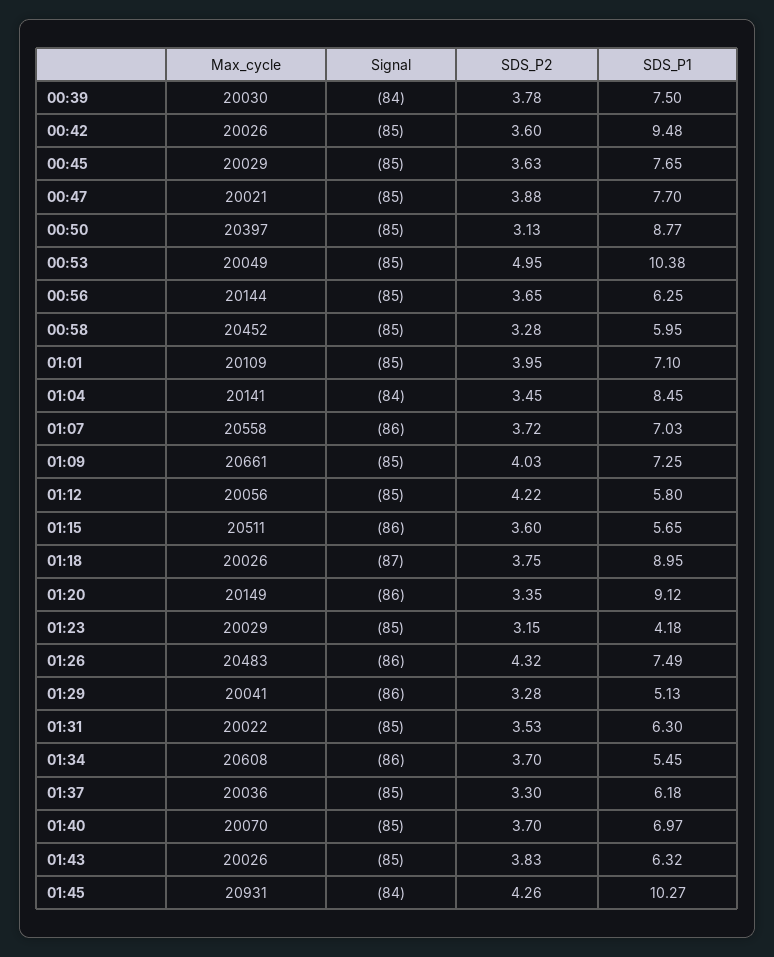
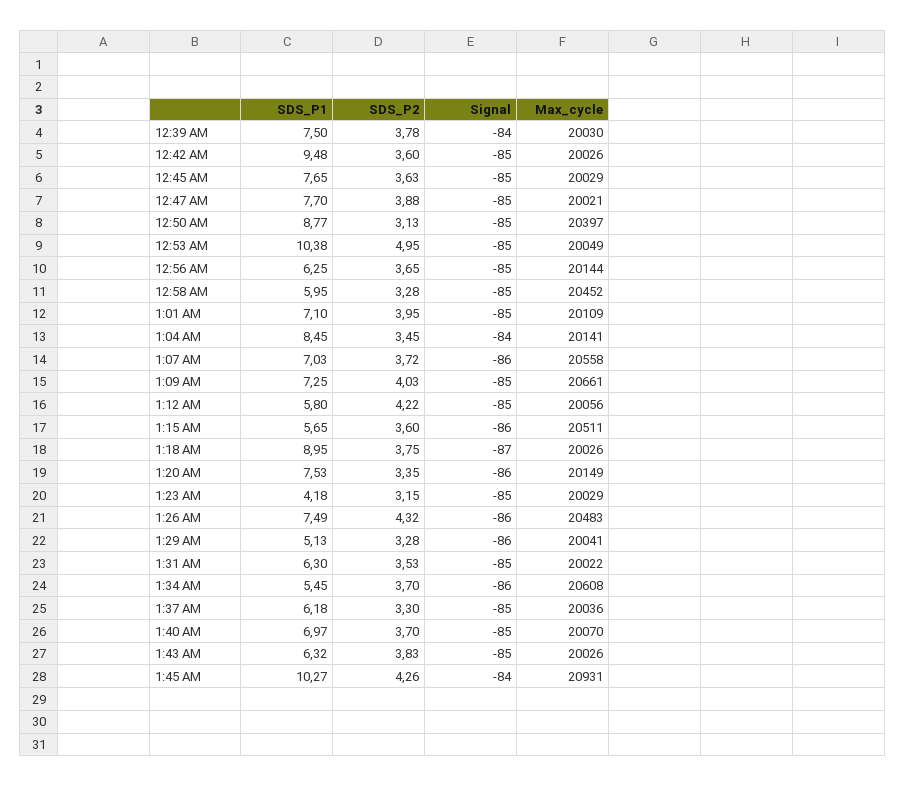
SDS_P1, 01:20: 9.12 -> 7.53

